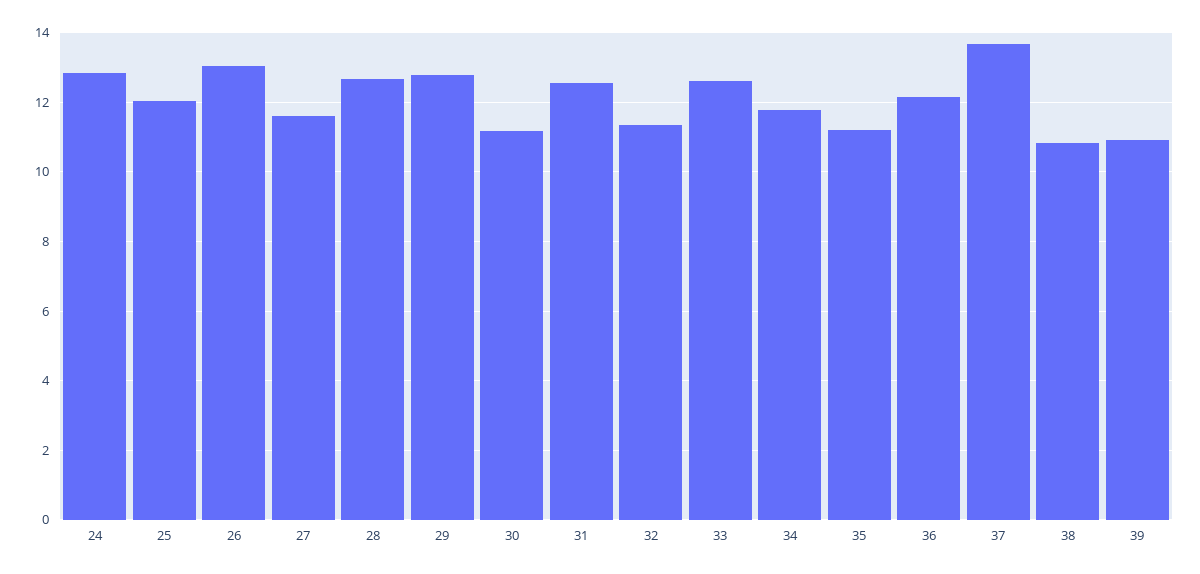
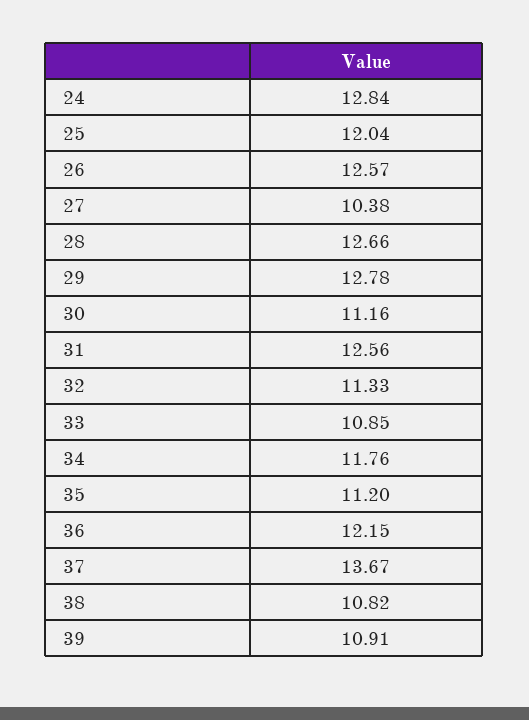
26: 13 -> 12.57
27: 11.6 -> 10.38
33: 12.6 -> 10.85

